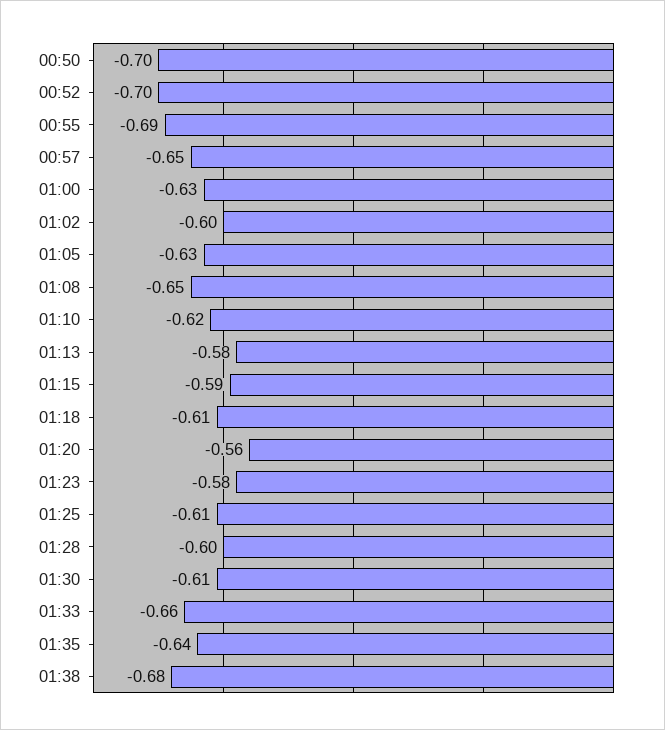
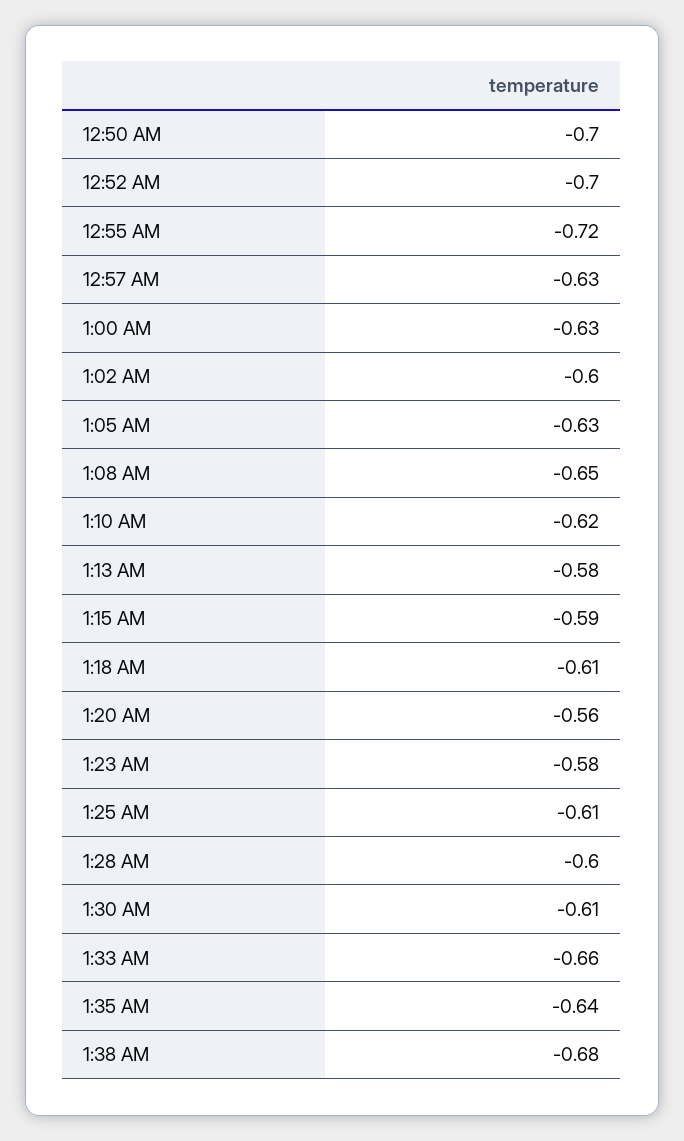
00:55: -0.69 -> -0.72
00:57: -0.65 -> -0.63

